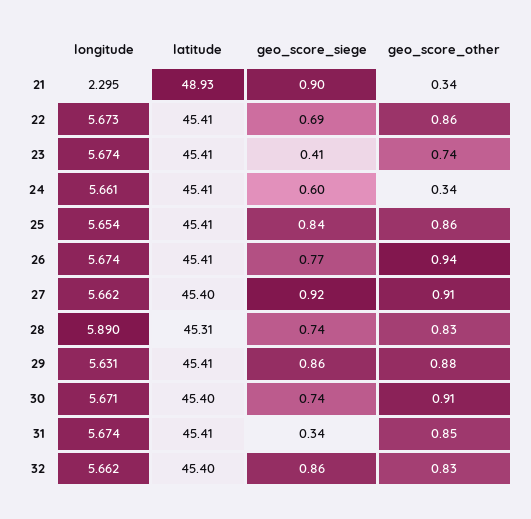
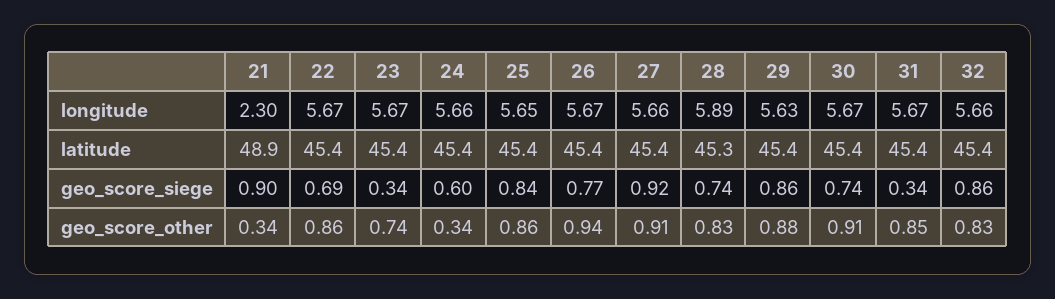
geo_score_siege, 23: 0.41 -> 0.34

